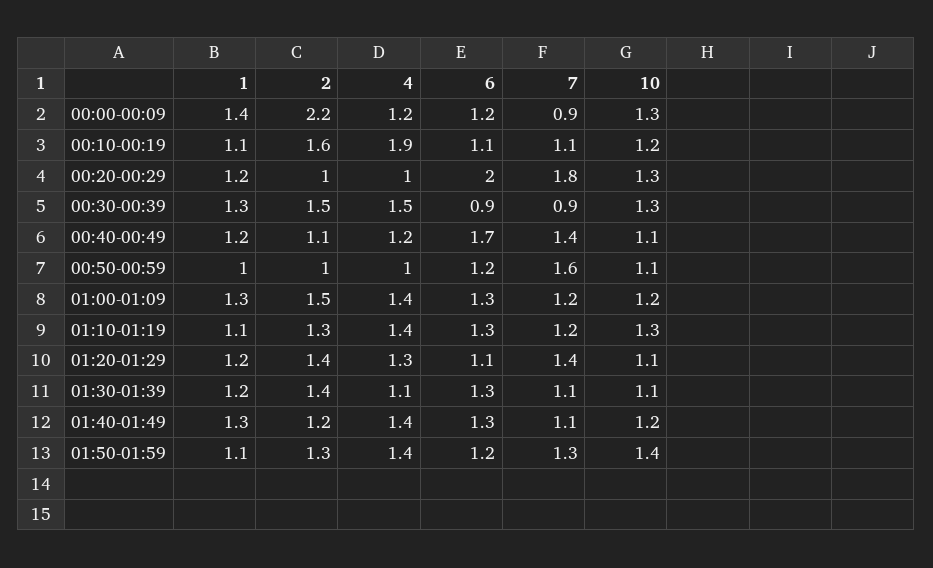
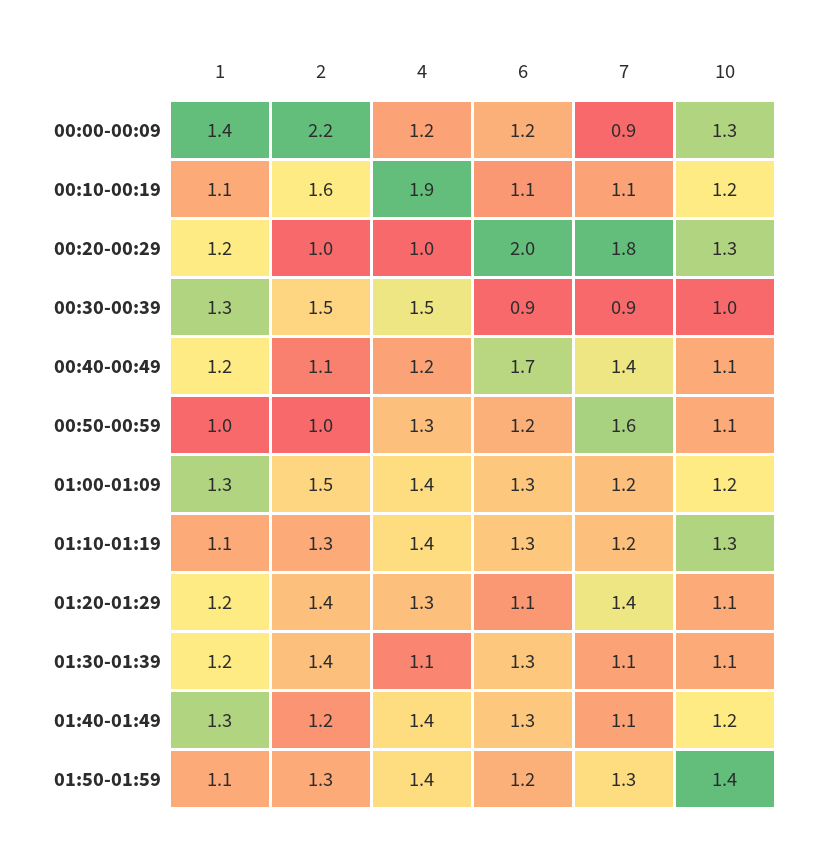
10, 00:30-00:39: 1.3 -> 1
4, 00:50-00:59: 1 -> 1.3

